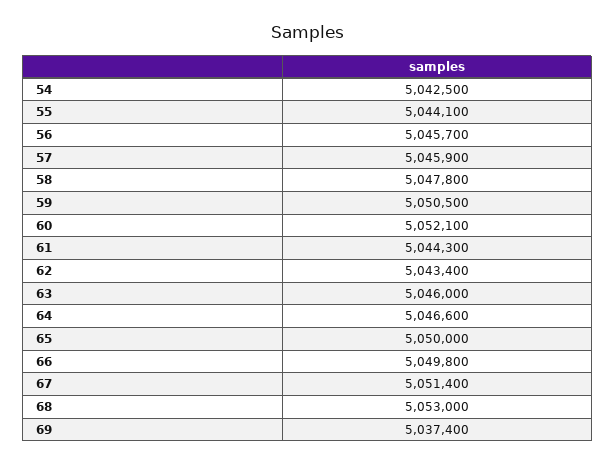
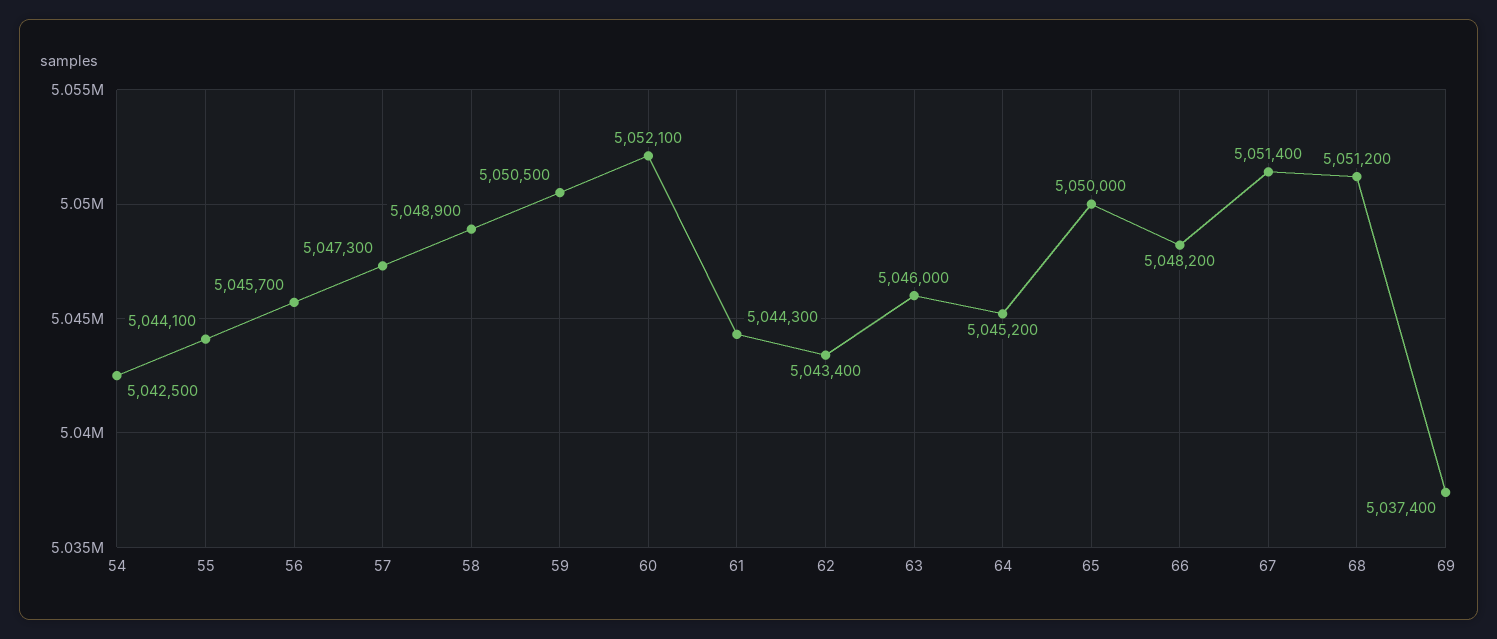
57: 5045900 -> 5047300
58: 5047800 -> 5048900
64: 5046600 -> 5045200
66: 5049800 -> 5048200
68: 5053000 -> 5051200

